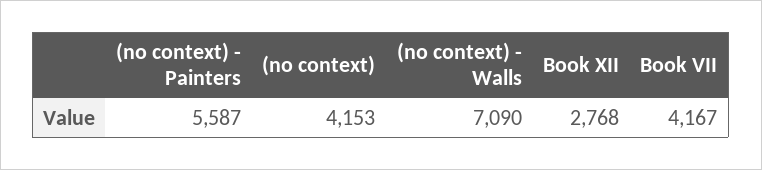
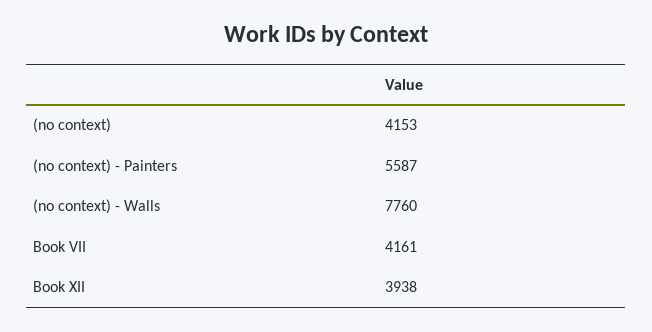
(no context) - Walls: 7090 -> 7760
Book XII: 2768 -> 3938
Book VII: 4167 -> 4161

